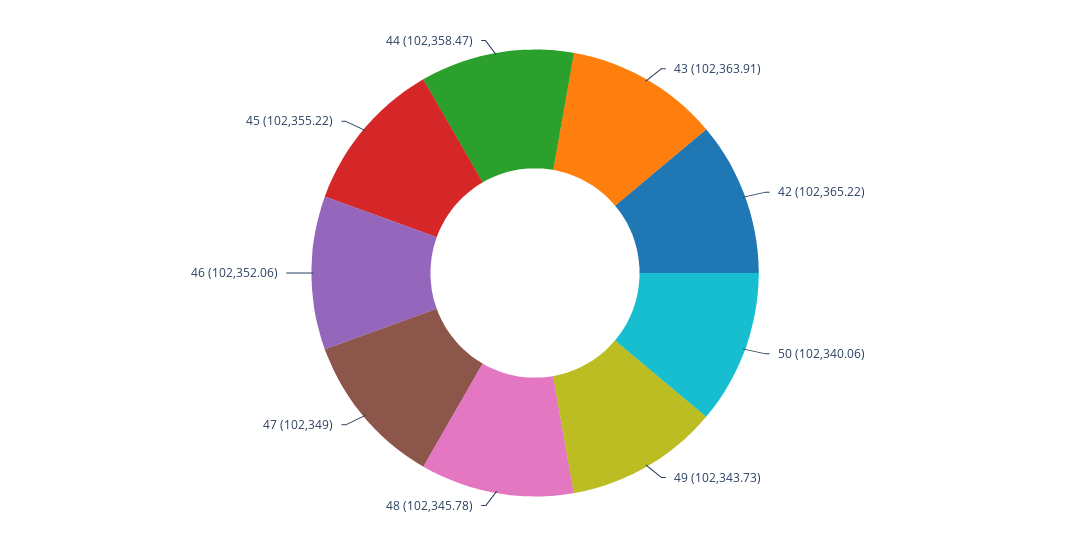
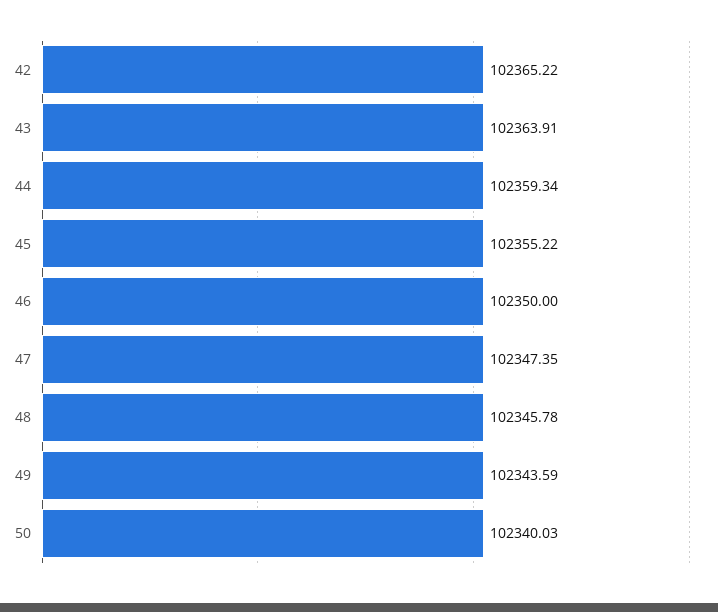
50: 102340.06 -> 102340.03
49: 102343.73 -> 102343.59
47: 102349 -> 102347.35
46: 102352.06 -> 102350
44: 102358.47 -> 102359.34

